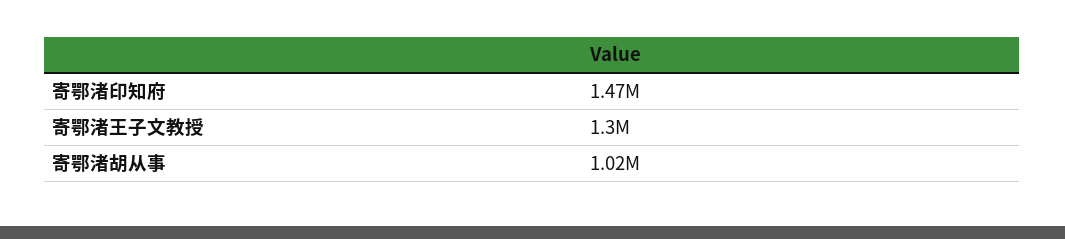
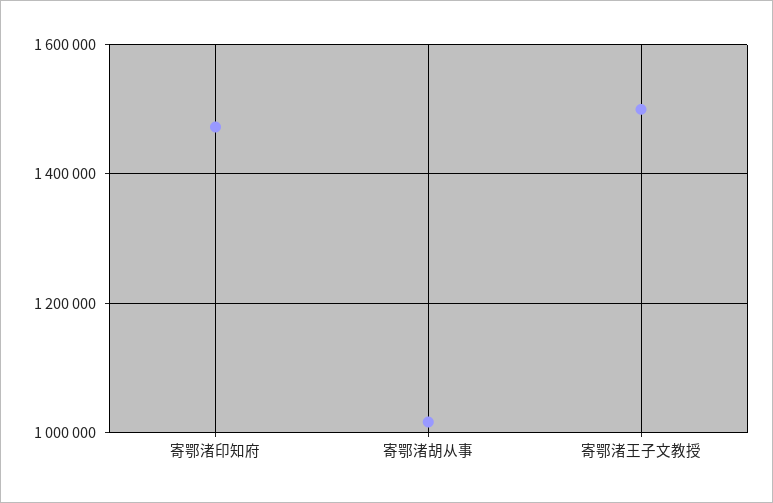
寄鄂渚王子文教授: 1300000 -> 1500000

